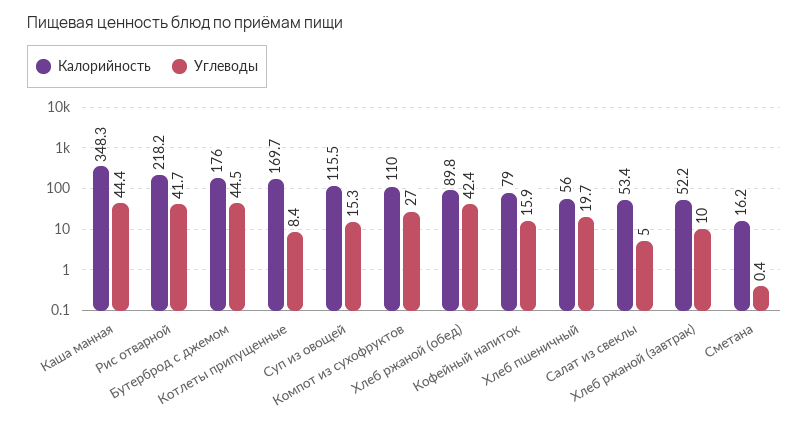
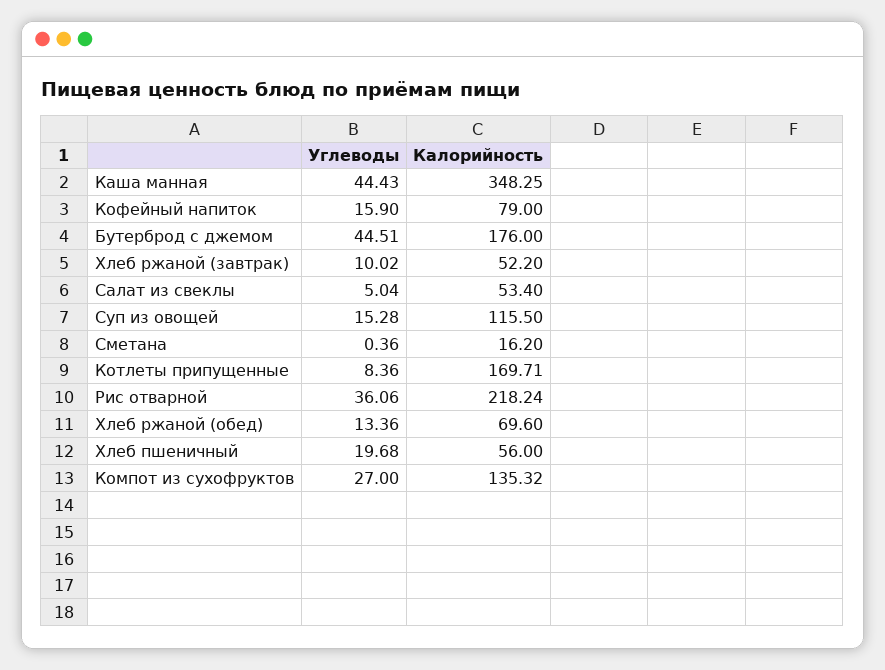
Углеводы, Рис отварной: 41.7 -> 36.06
Калорийность, Компот из сухофруктов: 110 -> 135.32
Калорийность, Хлеб ржаной (обед): 89.8 -> 69.6
Углеводы, Хлеб ржаной (обед): 42.4 -> 13.36

